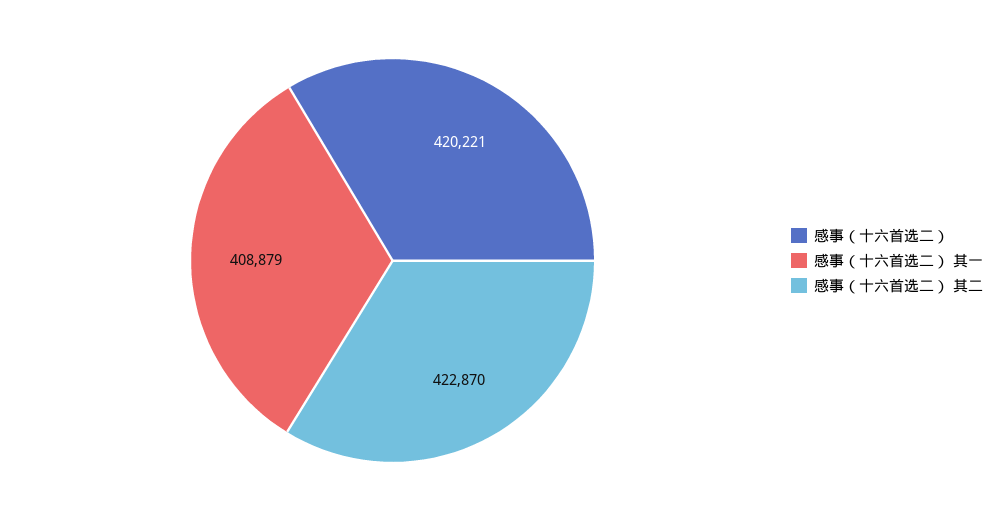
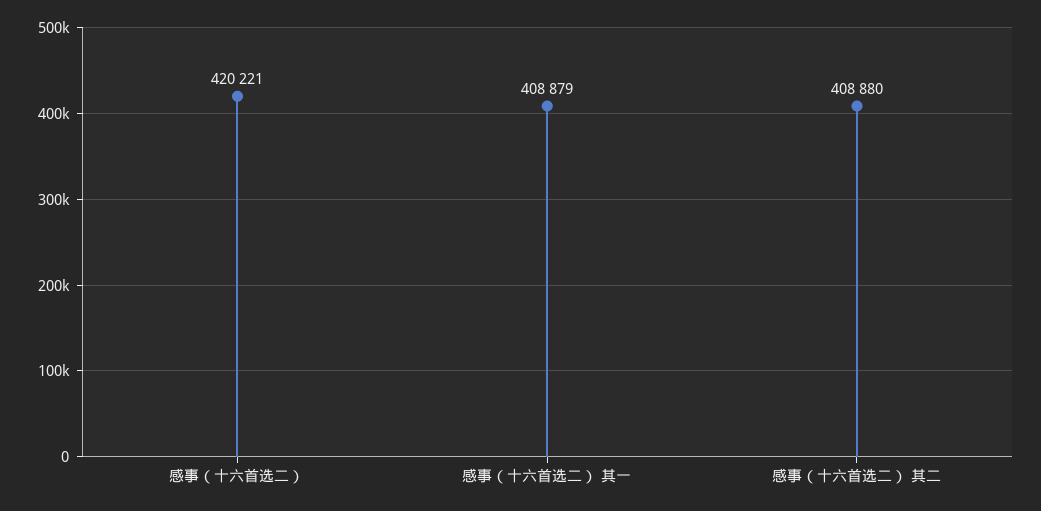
感事（十六首选二） 其二: 422870 -> 408880

